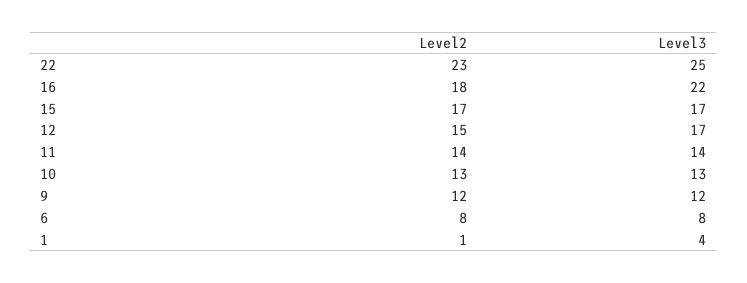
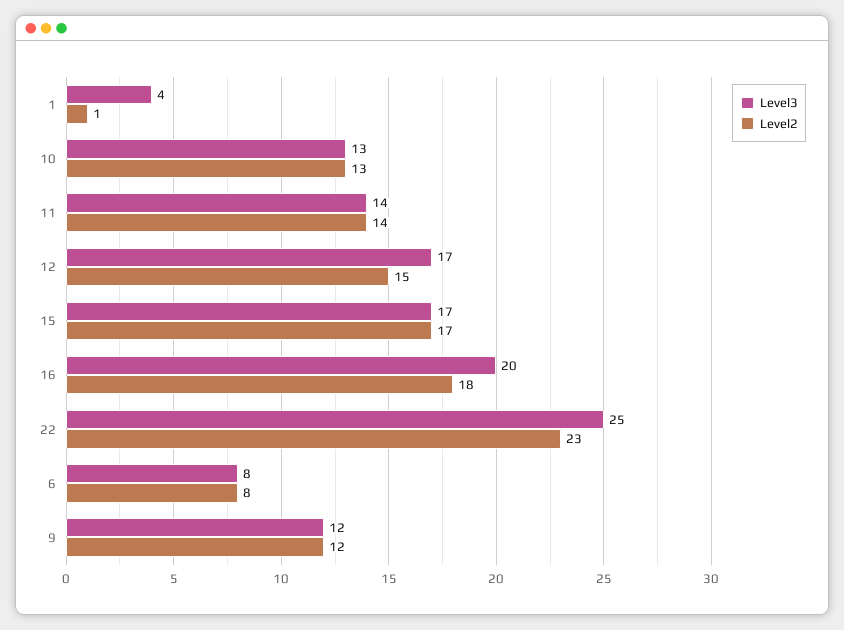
Level3, 16: 22 -> 20

